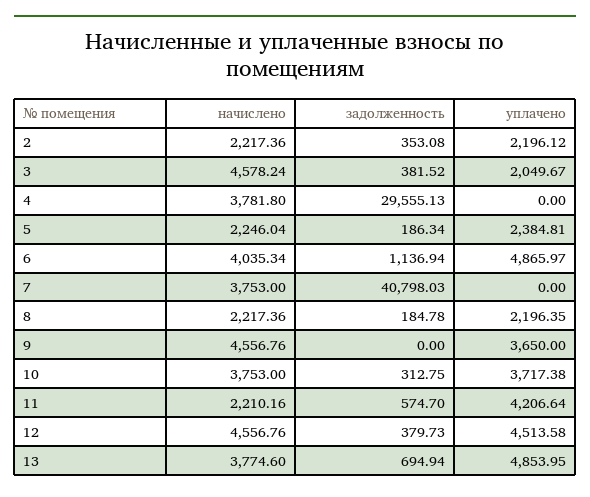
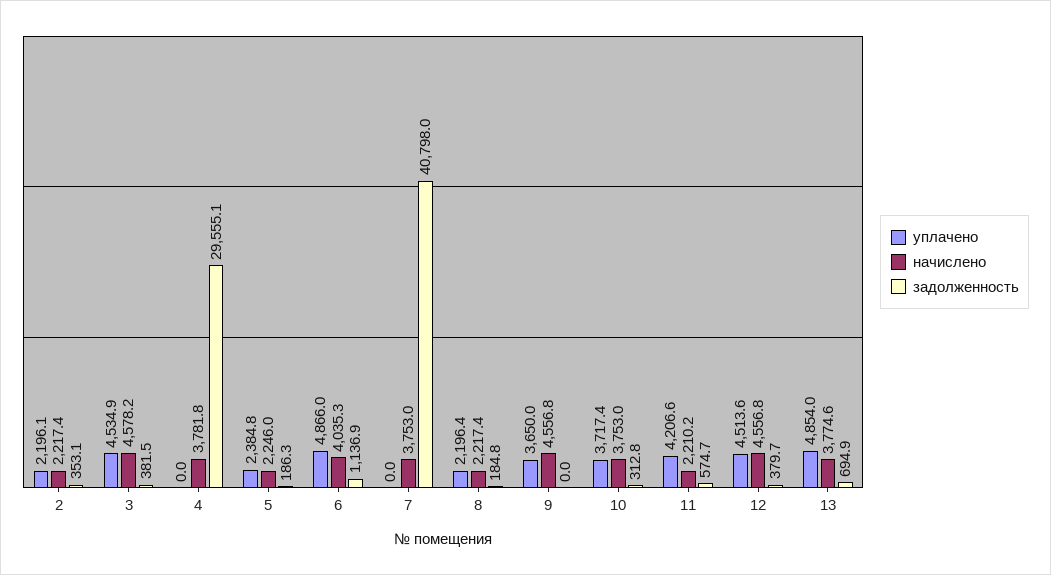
уплачено, 3: 2049.67 -> 4534.9

